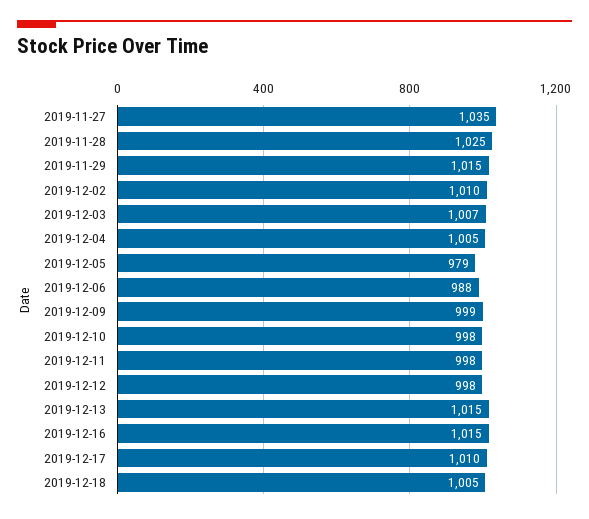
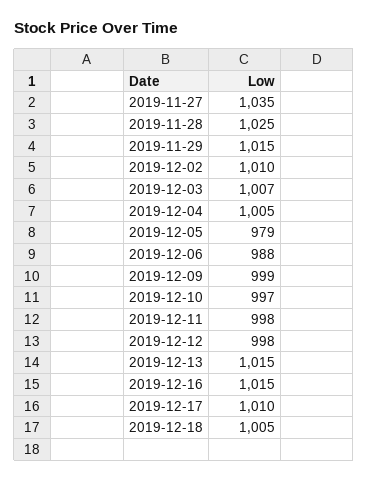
2019-12-10: 998 -> 997

